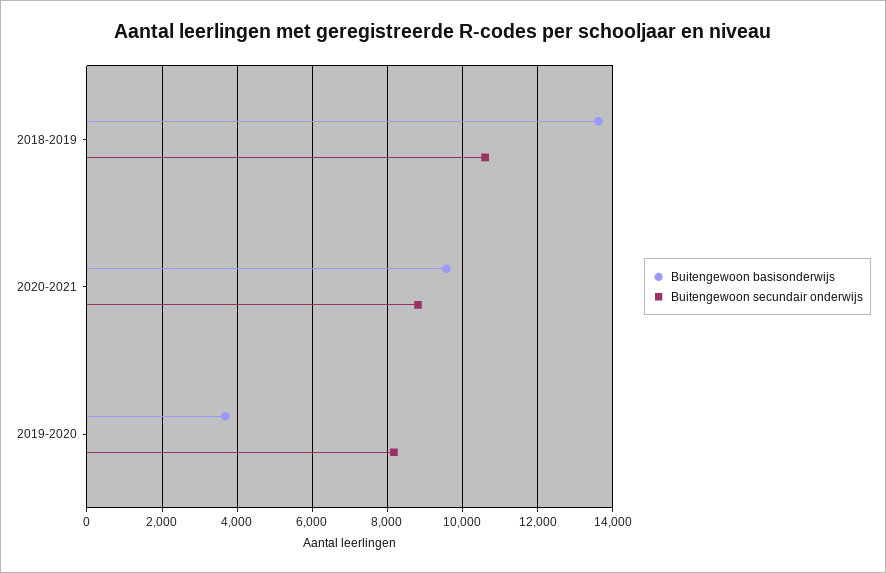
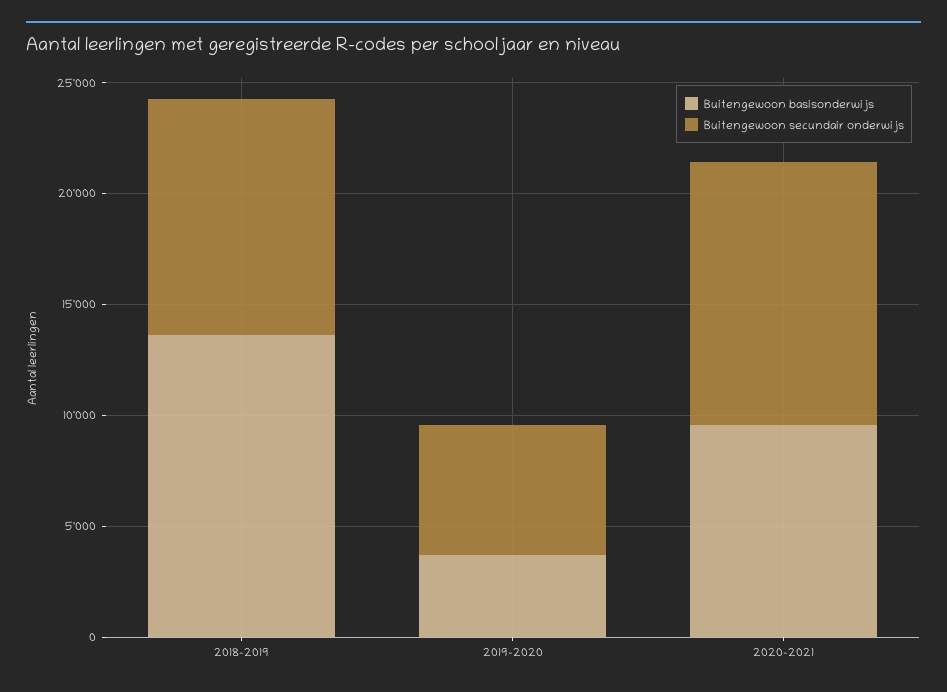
Buitengewoon secundair onderwijs, 2020-2021: 8800 -> 12000
Buitengewoon secundair onderwijs, 2019-2020: 8200 -> 6000

